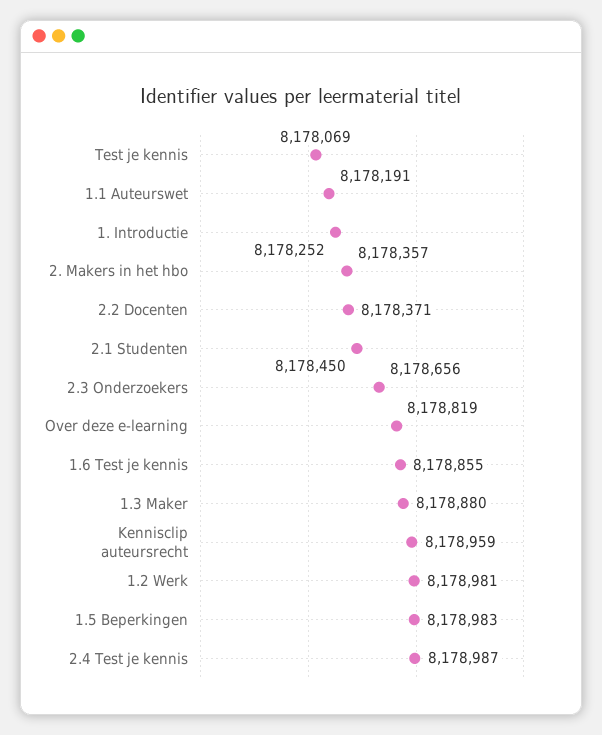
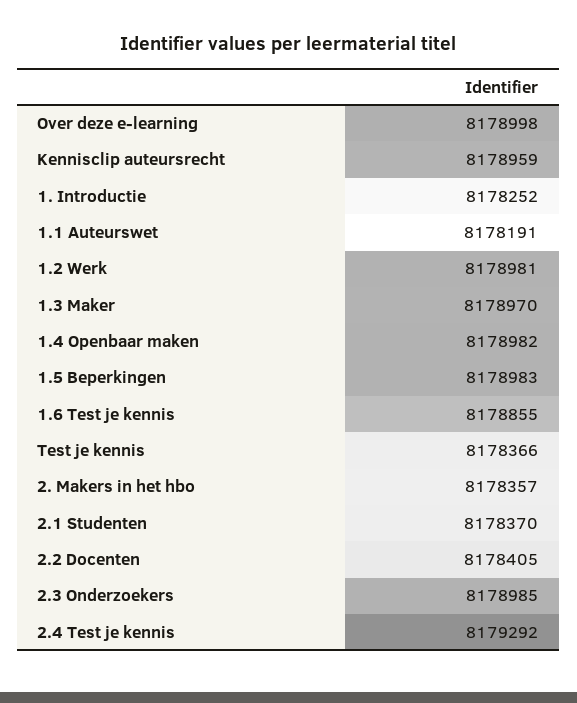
Test je kennis: 8178069 -> 8178366
2.2 Docenten: 8178371 -> 8178405
2.1 Studenten: 8178450 -> 8178370
2.3 Onderzoekers: 8178656 -> 8178985
Over deze e-learning: 8178819 -> 8178998
1.3 Maker: 8178880 -> 8178970
2.4 Test je kennis: 8178987 -> 8179292
1.4 Openbaar maken: none -> 8178982

